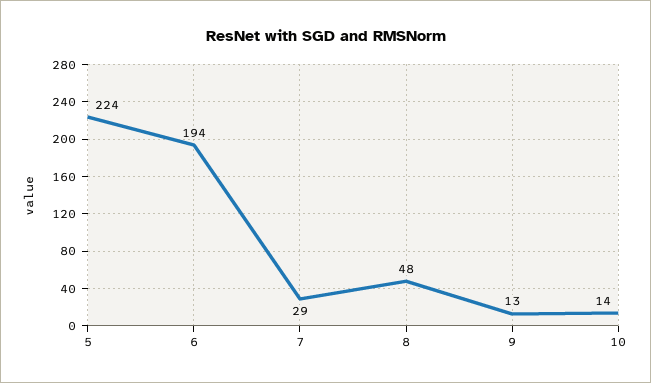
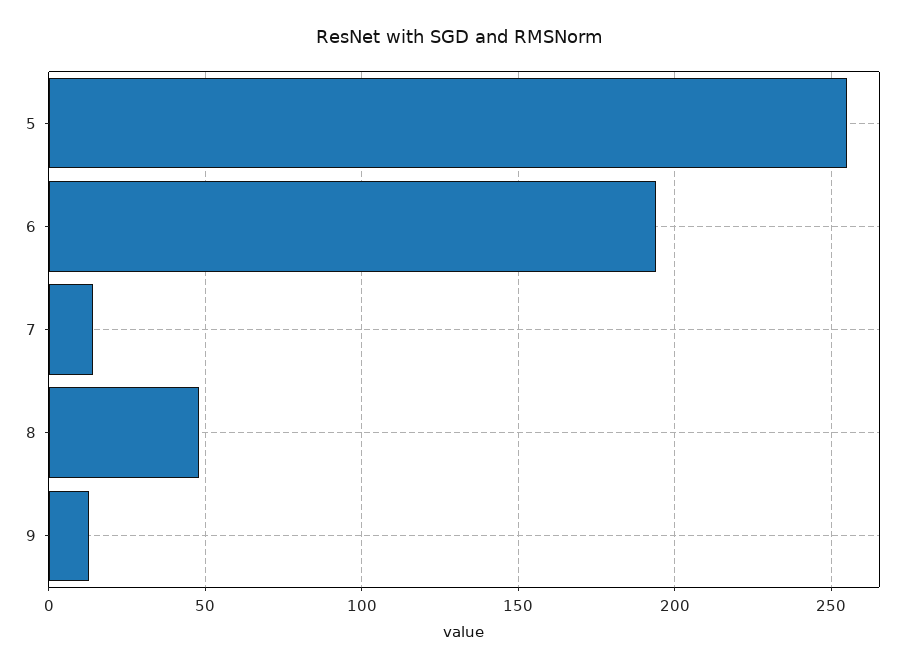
5: 224 -> 255
7: 29 -> 15
10: 14 -> none

